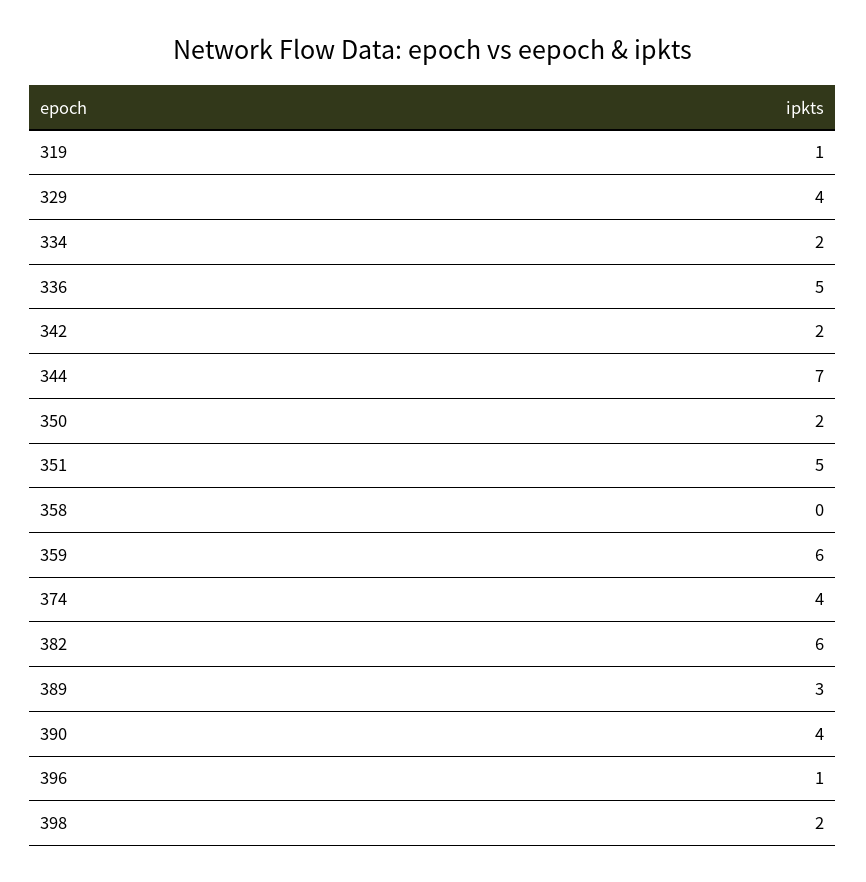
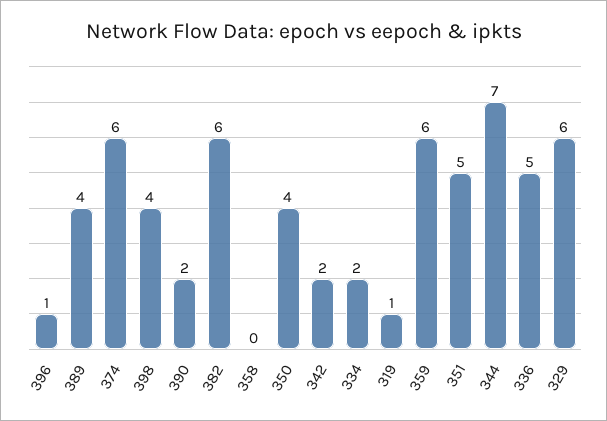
329: 4 -> 6
350: 2 -> 4
374: 4 -> 6
389: 3 -> 4
390: 4 -> 2
398: 2 -> 4

